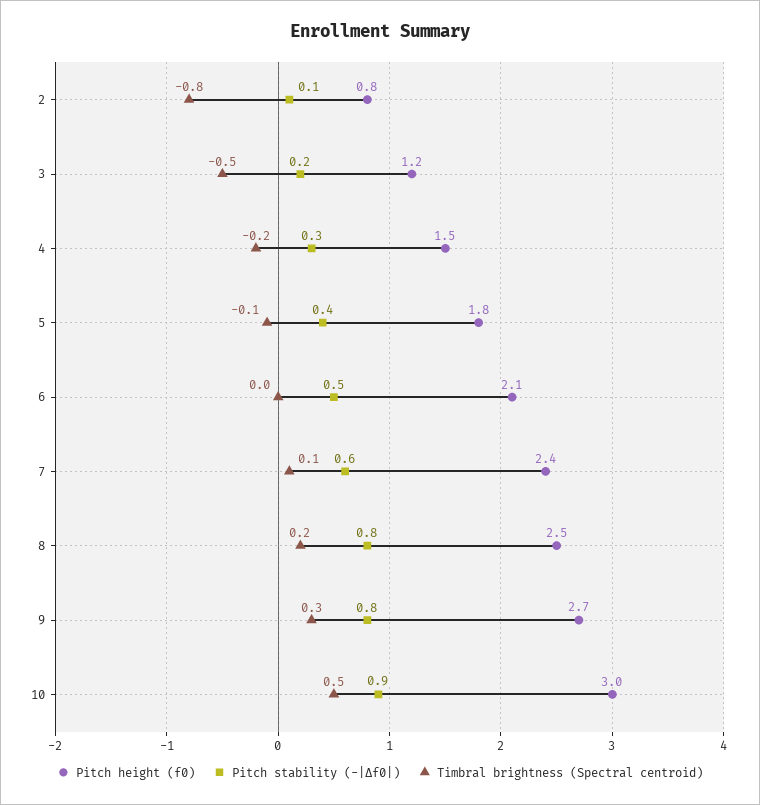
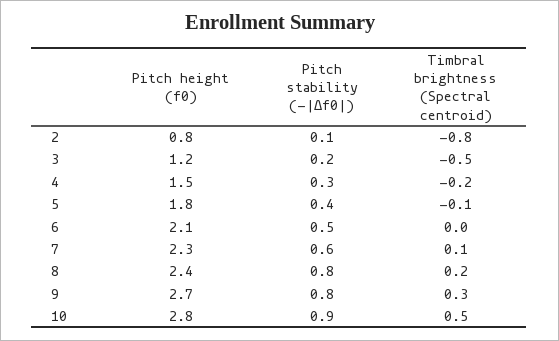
Pitch height (f0), 7: 2.4 -> 2.3
Pitch height (f0), 8: 2.5 -> 2.4
Pitch height (f0), 10: 3 -> 2.8

